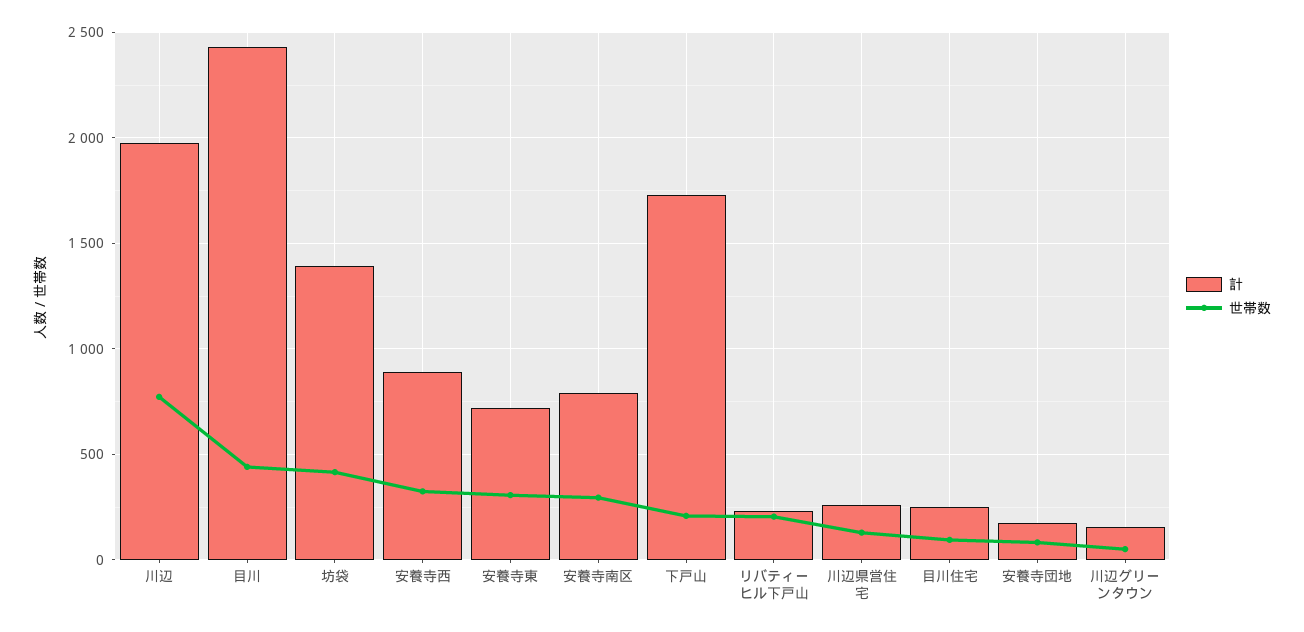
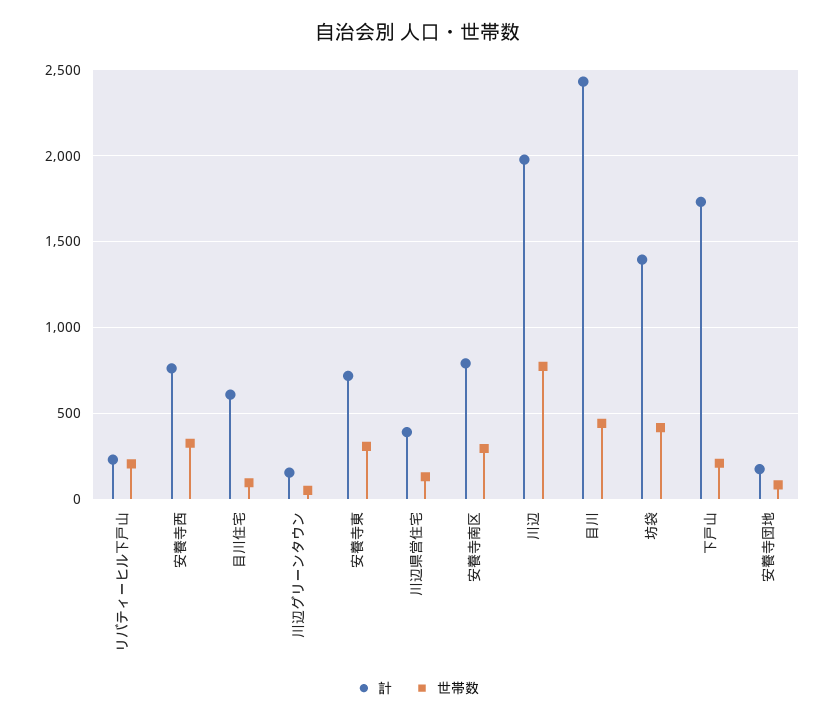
計, 安養寺西: 900 -> 750
計, 川辺県営住宅: 250 -> 400
計, 目川住宅: 250 -> 600

